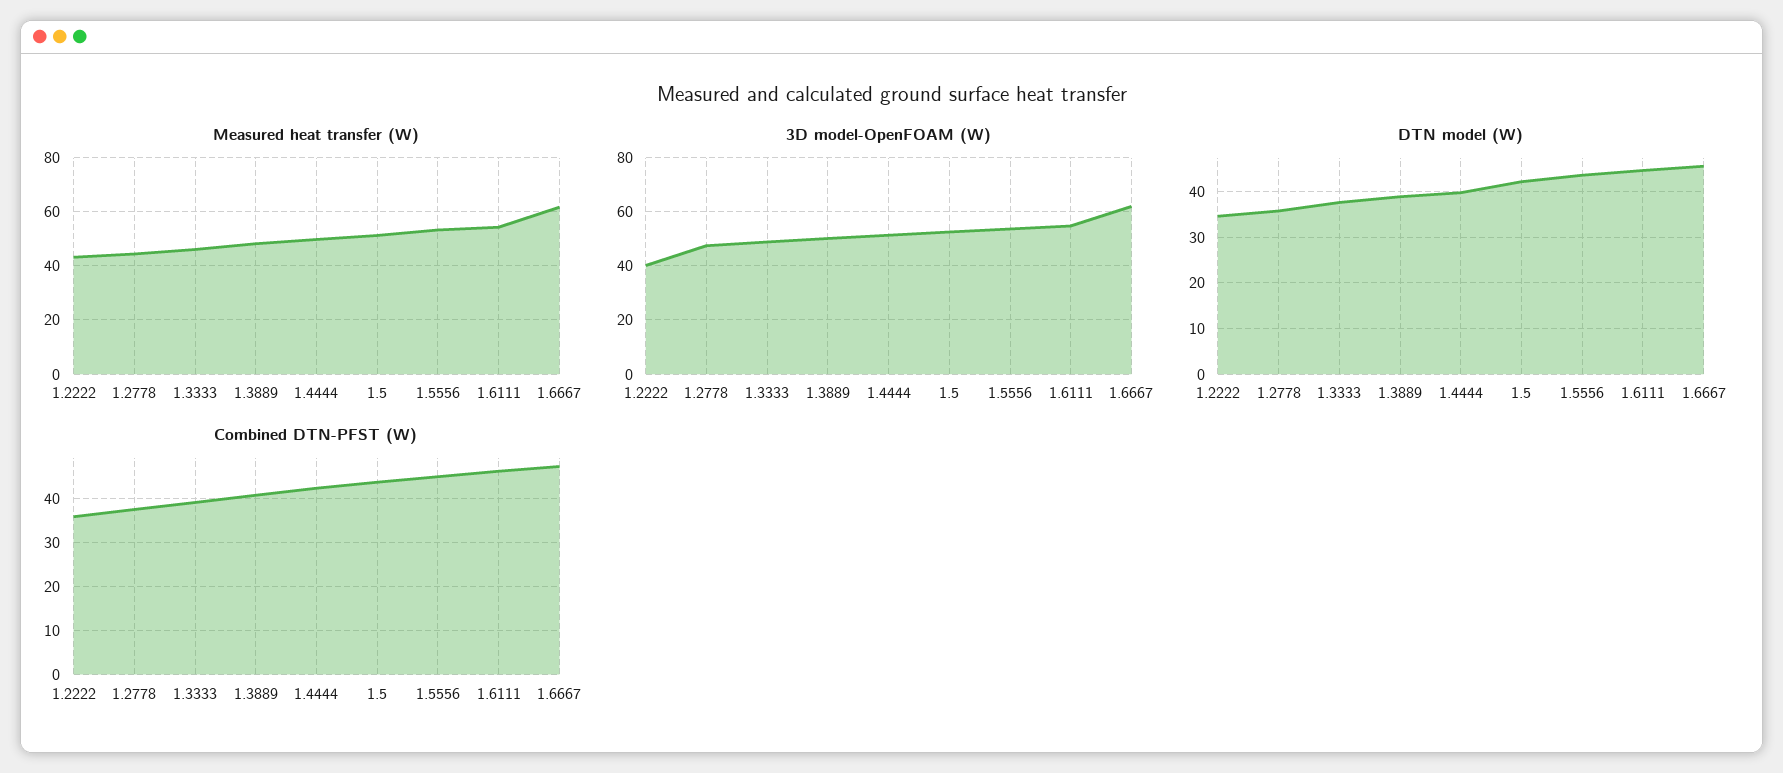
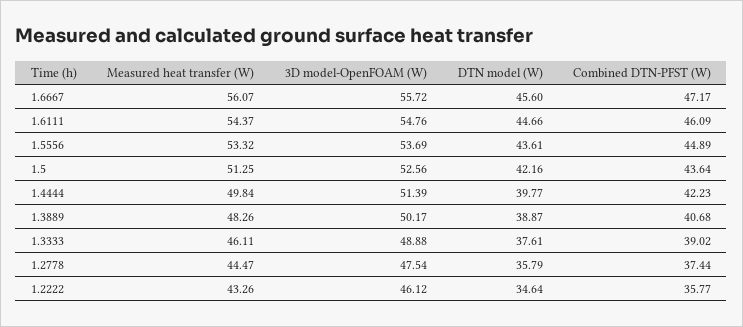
Measured heat transfer (W), 1.6667: 62.5 -> 56.07
3D model-OpenFOAM (W), 1.2222: 40 -> 46.12
3D model-OpenFOAM (W), 1.6667: 62.5 -> 55.72

